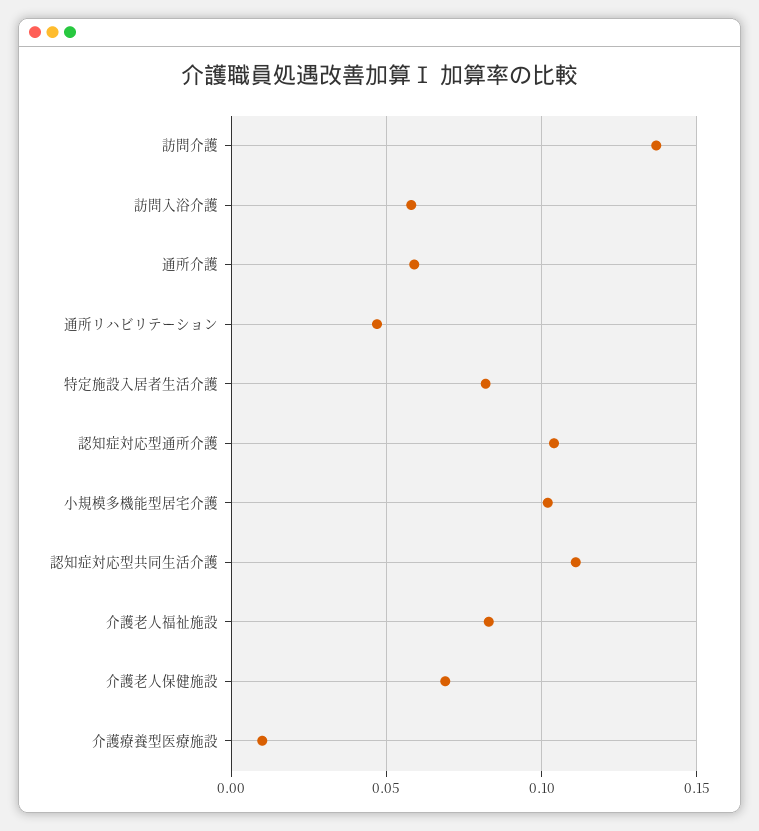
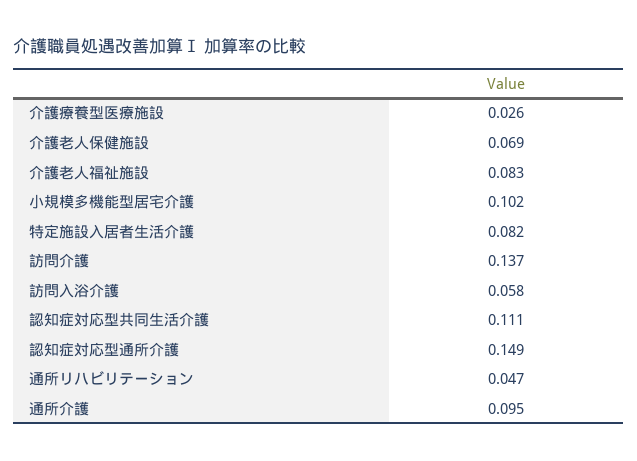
通所介護: 0.06 -> 0.095
認知症対応型通所介護: 0.105 -> 0.149
介護療養型医療施設: 0.01 -> 0.026

